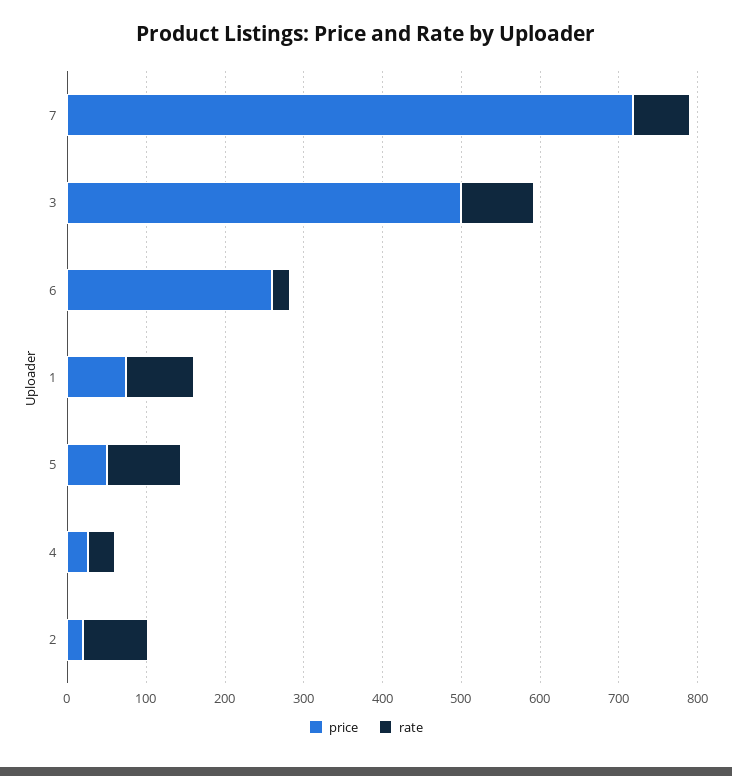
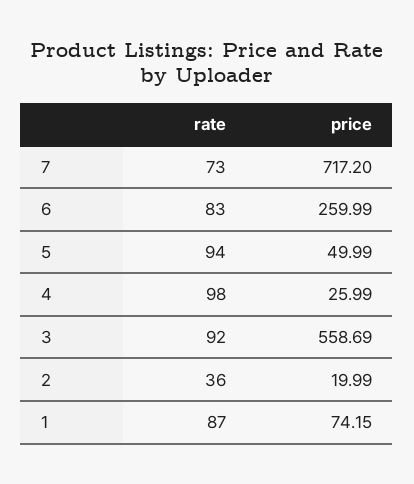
price, 3: 500 -> 558.69
rate, 6: 20 -> 83
rate, 4: 40 -> 98
rate, 2: 80 -> 36

